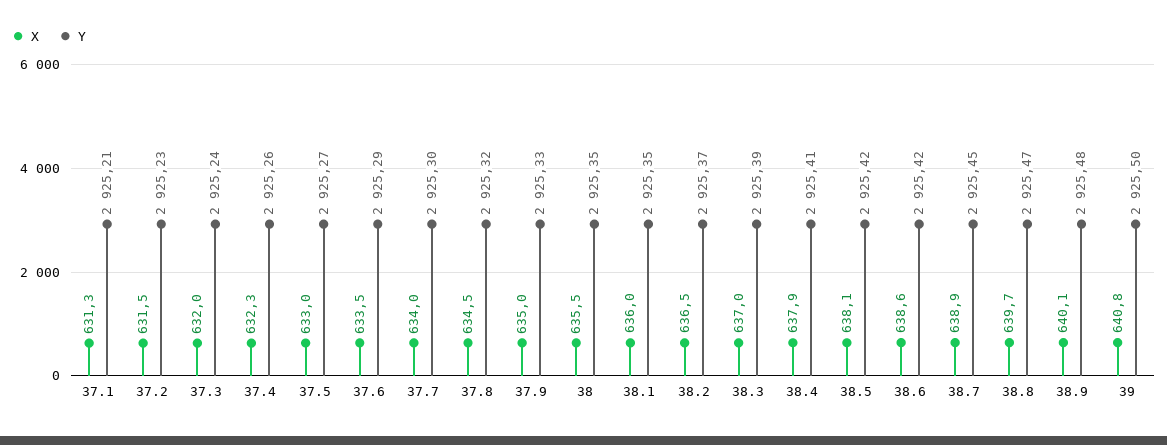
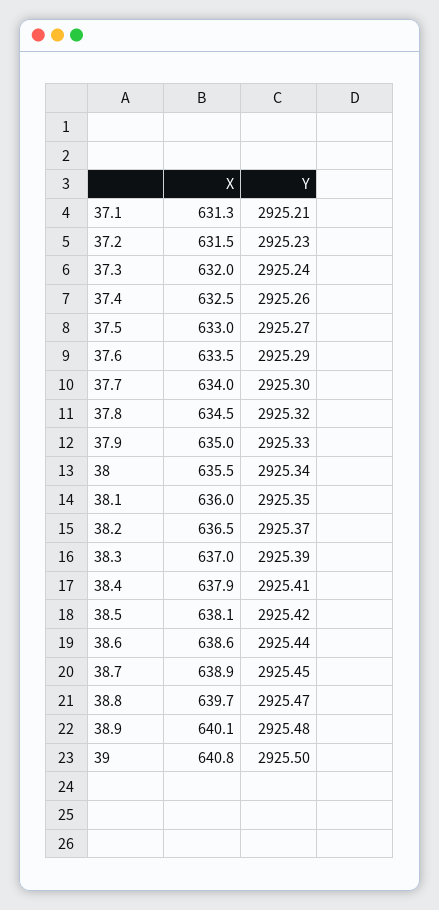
X, 37.4: 632.3 -> 632.5
Y, 38: 2925.35 -> 2925.34
Y, 38.6: 2925.42 -> 2925.44

